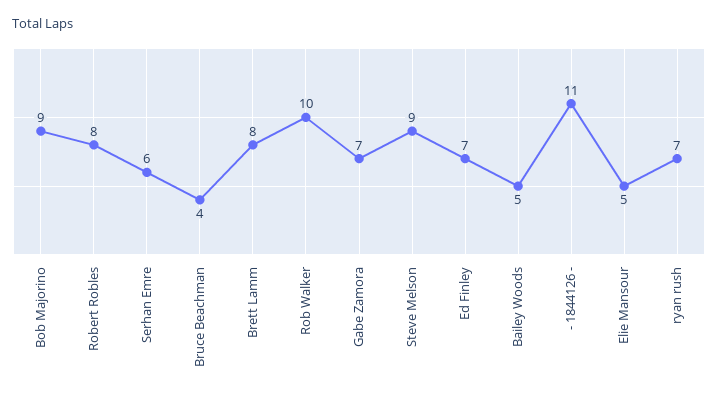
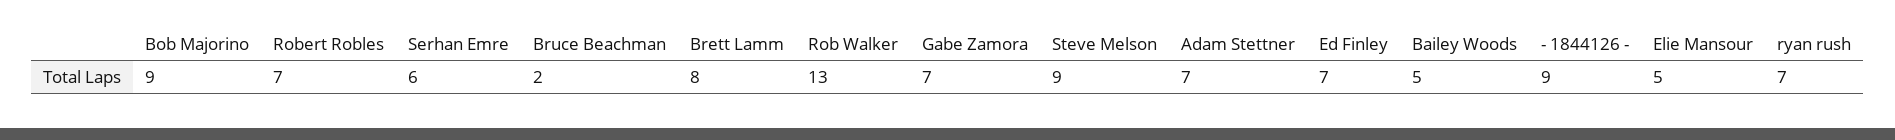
Robert Robles: 8 -> 7
Bruce Beachman: 4 -> 2
Rob Walker: 10 -> 13
- 1844126 -: 11 -> 9
Adam Stettner: none -> 7

